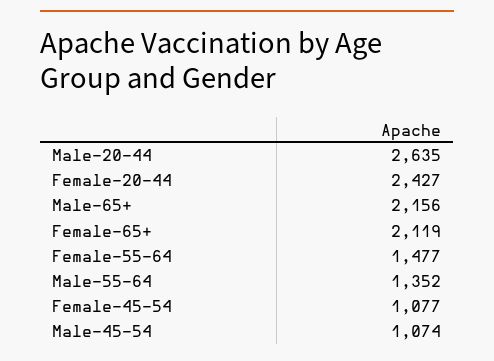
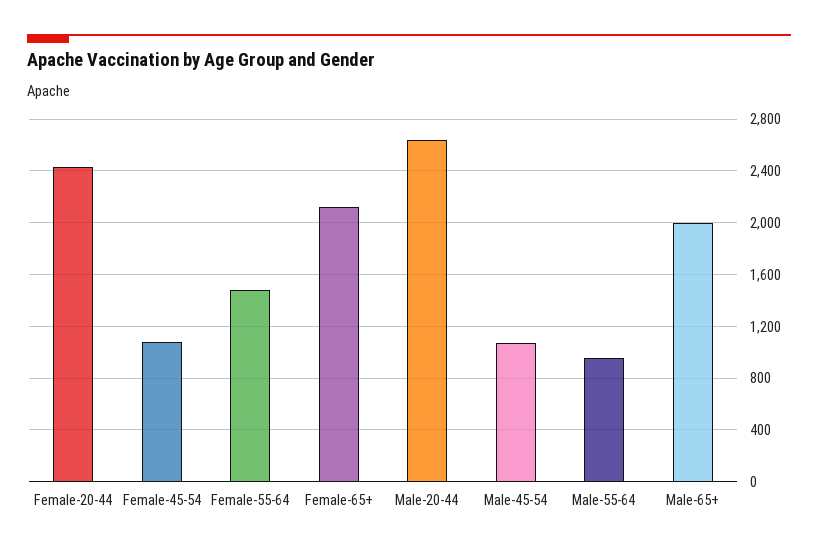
Male-65+: 2156 -> 2000
Male-55-64: 1352 -> 950

